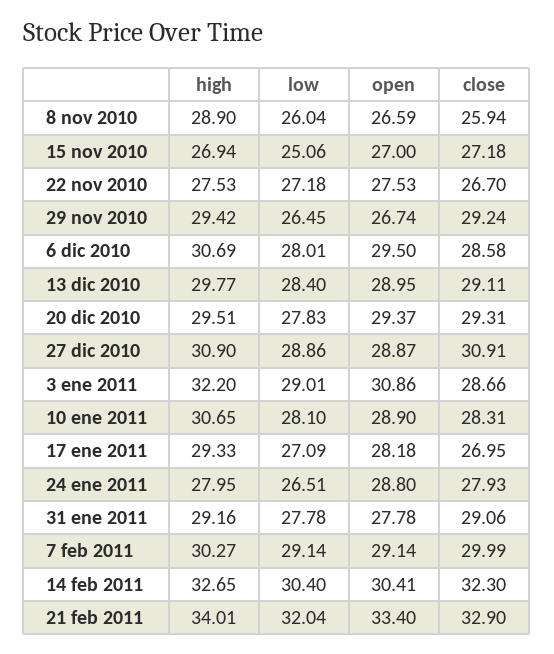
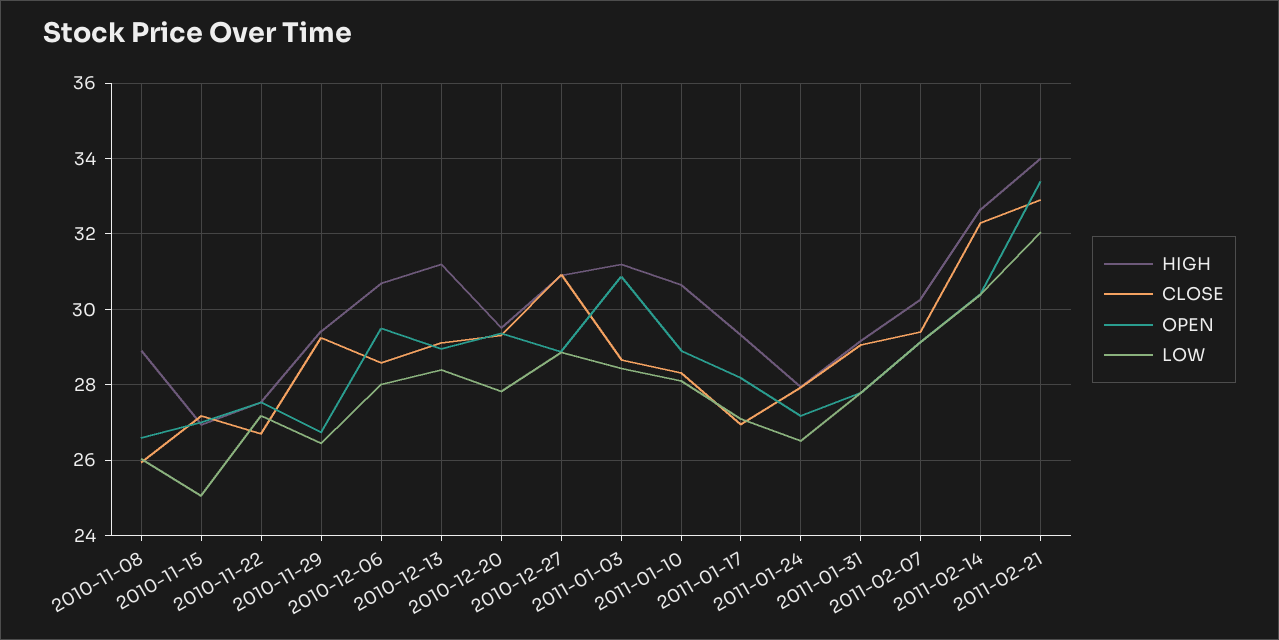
high, 13 dic 2010: 29.77 -> 31.2
high, 3 ene 2011: 32.2 -> 31.2
low, 3 ene 2011: 29.01 -> 28.4
open, 24 ene 2011: 28.8 -> 27.2
close, 7 feb 2011: 29.99 -> 29.4

